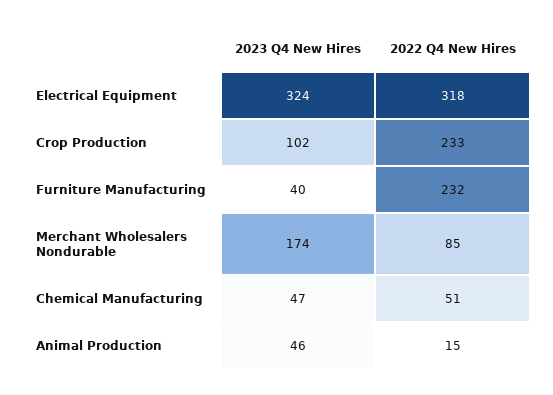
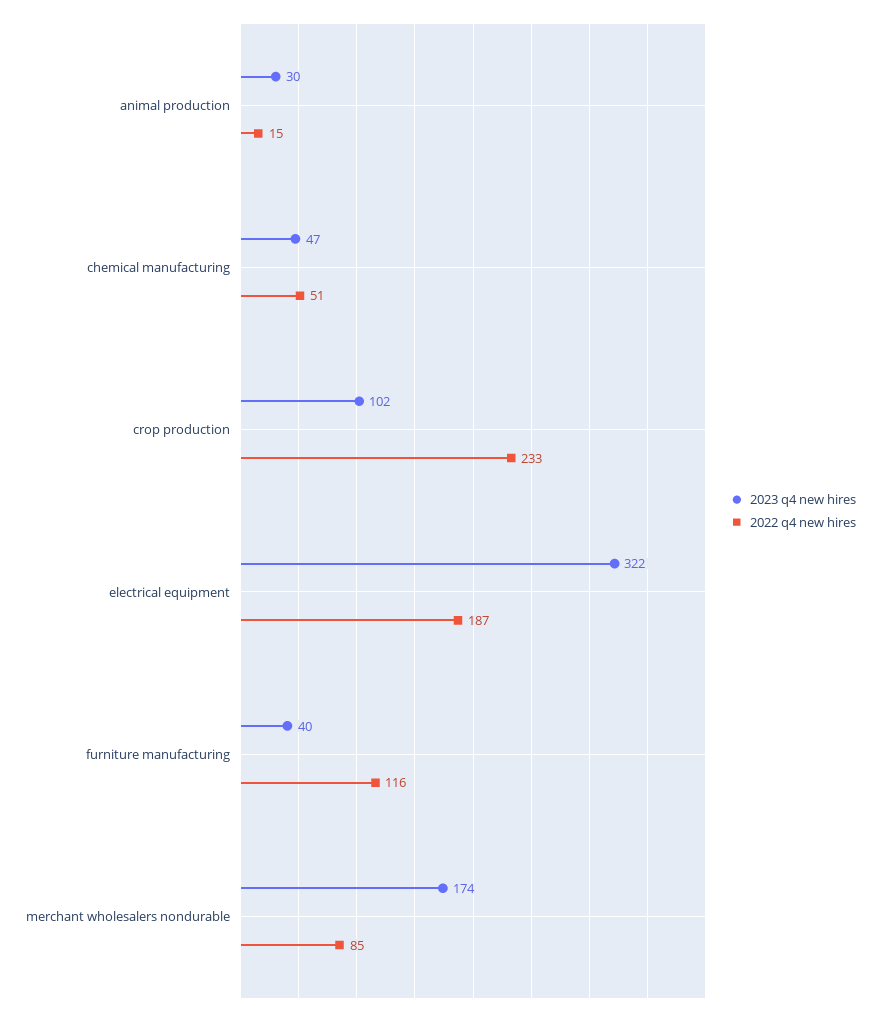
2023 Q4 New Hires, Electrical Equipment: 324 -> 322
2022 Q4 New Hires, Electrical Equipment: 318 -> 187
2022 Q4 New Hires, Furniture Manufacturing: 232 -> 116
2023 Q4 New Hires, Animal Production: 46 -> 30

